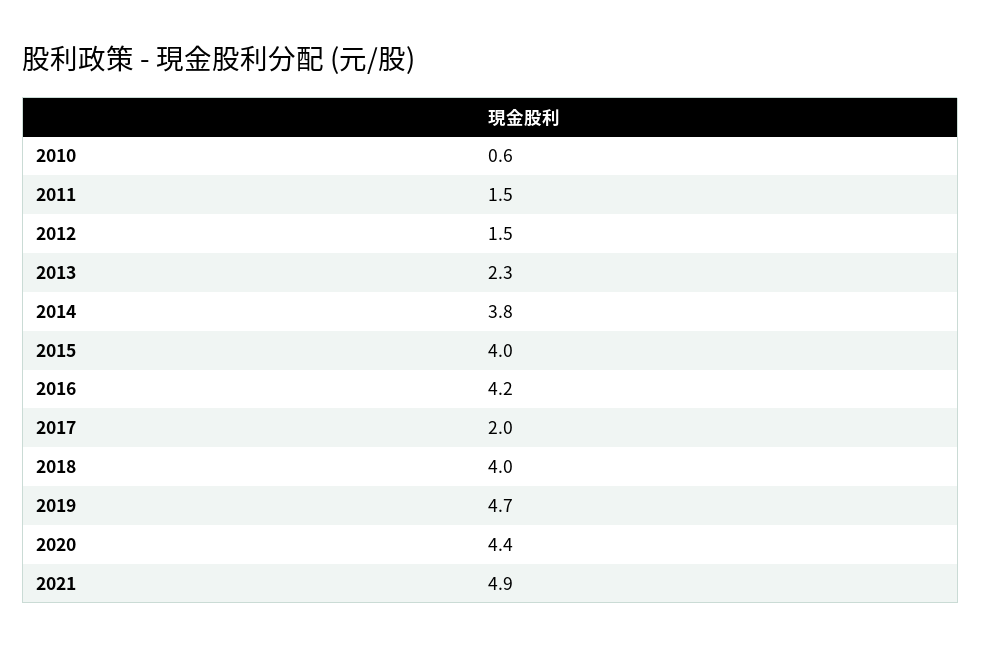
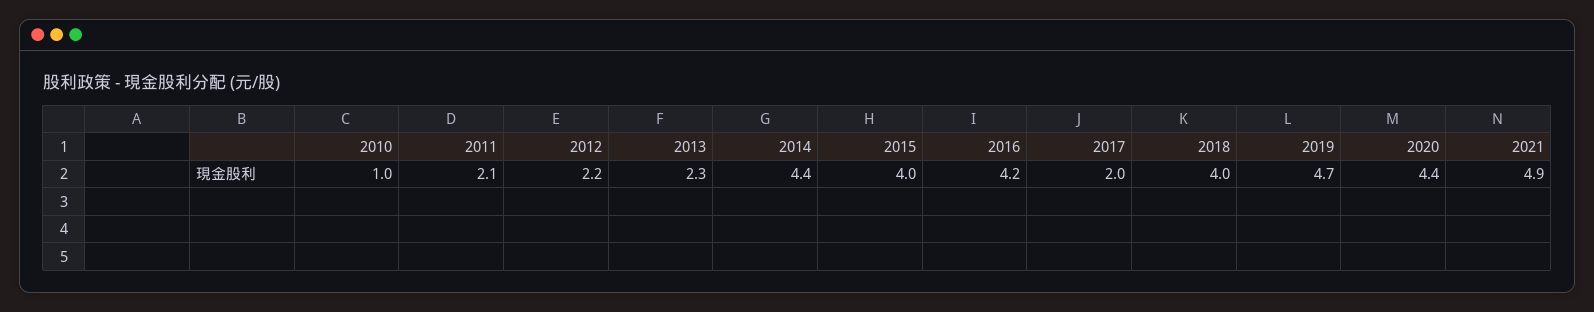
2010: 0.6 -> 1
2011: 1.5 -> 2.1
2012: 1.5 -> 2.2
2014: 3.8 -> 4.4

